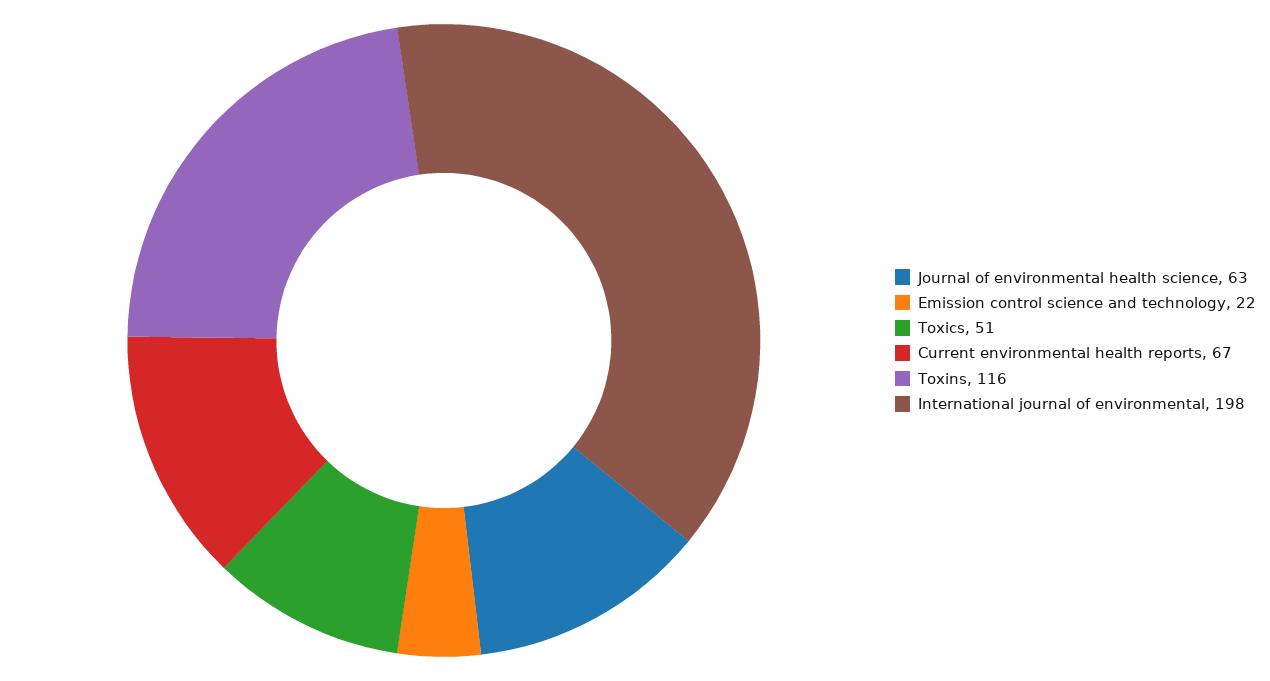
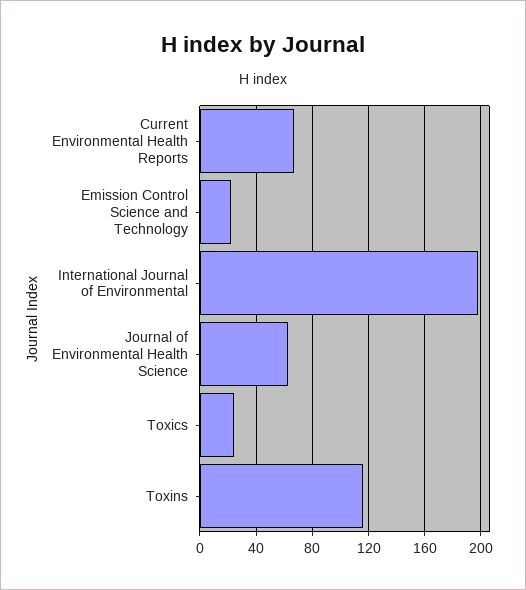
Toxics: 51 -> 25

